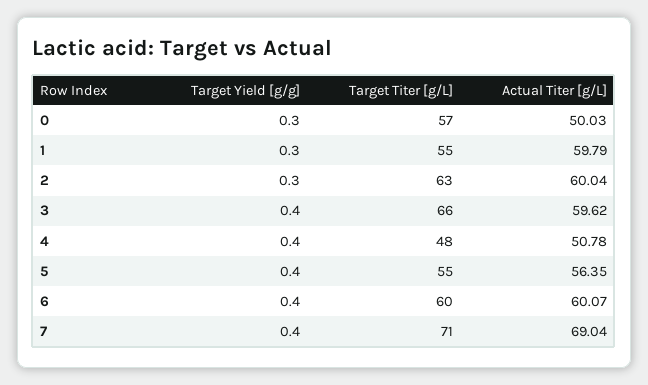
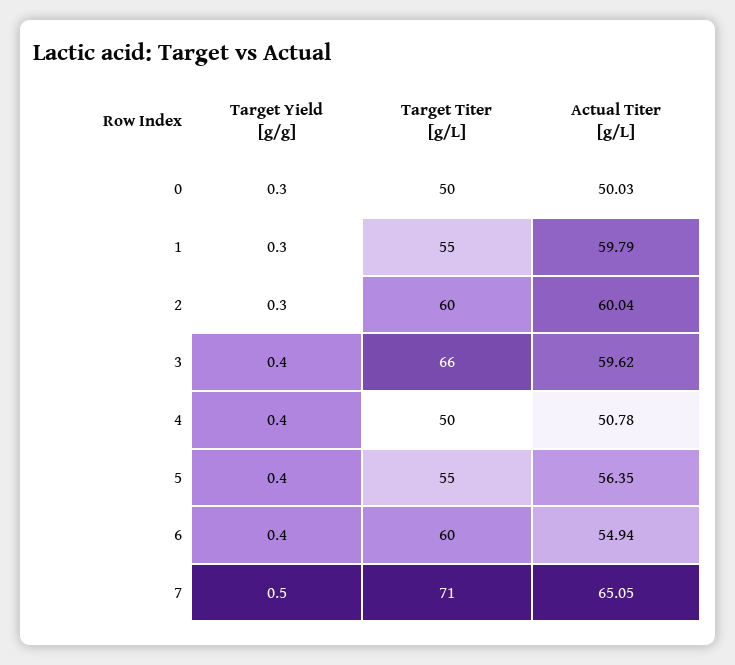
Target Titer [g/L], 0: 57 -> 50
Target Titer [g/L], 2: 63 -> 60
Target Titer [g/L], 4: 48 -> 50
Actual Titer [g/L], 6: 60.07 -> 54.94
Target Yield [g/g], 7: 0.4 -> 0.5
Actual Titer [g/L], 7: 69.04 -> 65.05

